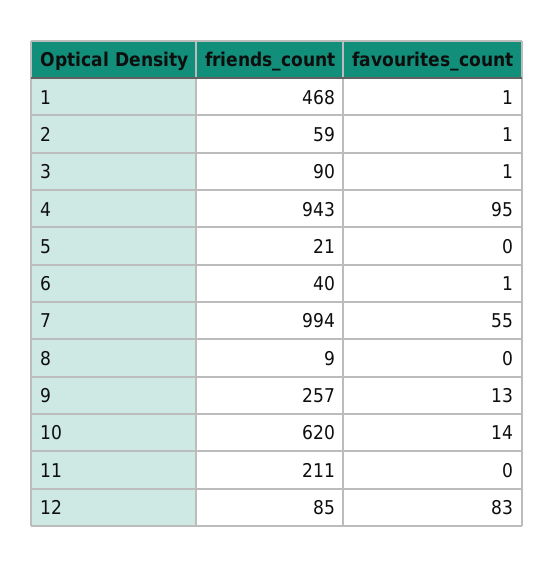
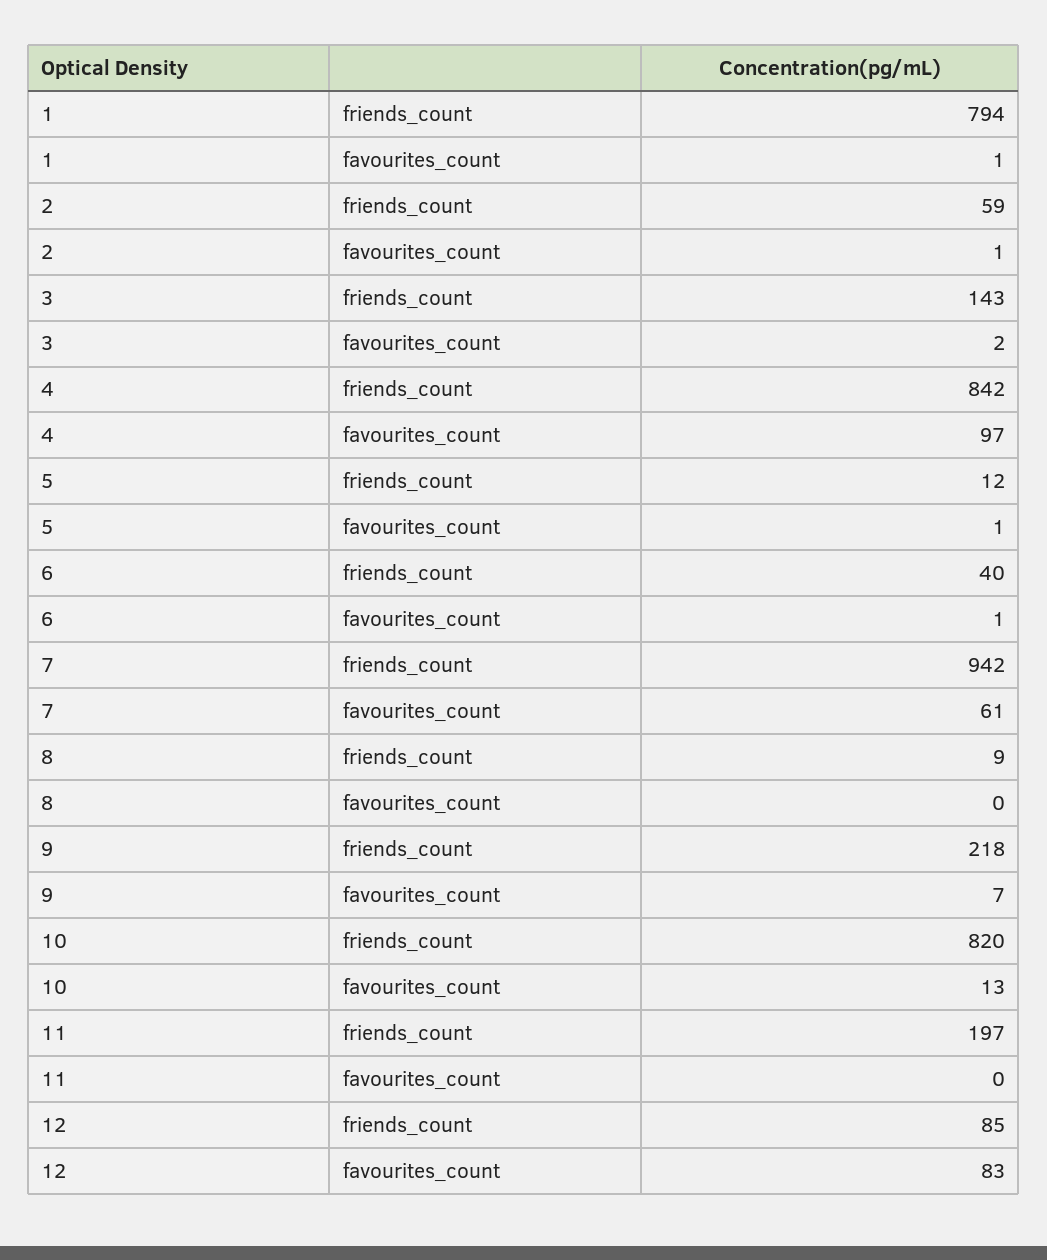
friends_count, 1: 468 -> 794
friends_count, 3: 90 -> 143
favourites_count, 3: 1 -> 2
friends_count, 4: 943 -> 842
favourites_count, 4: 95 -> 97
friends_count, 5: 21 -> 12
favourites_count, 5: 0 -> 1
friends_count, 7: 994 -> 942
favourites_count, 7: 55 -> 61
friends_count, 9: 257 -> 218
favourites_count, 9: 13 -> 7
friends_count, 10: 620 -> 820
favourites_count, 10: 14 -> 13
friends_count, 11: 211 -> 197

